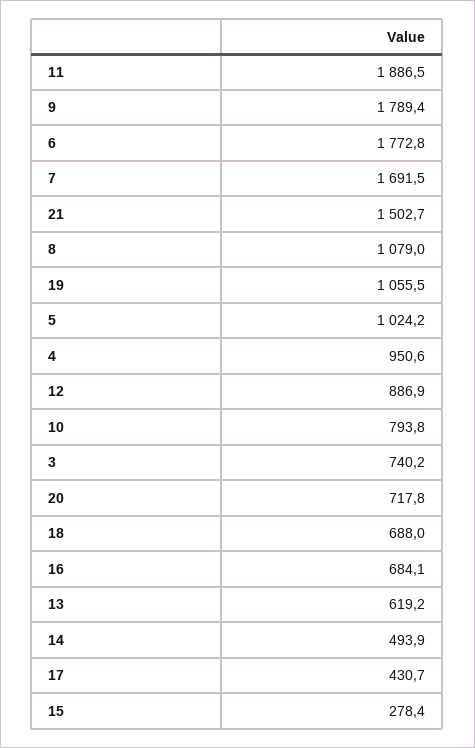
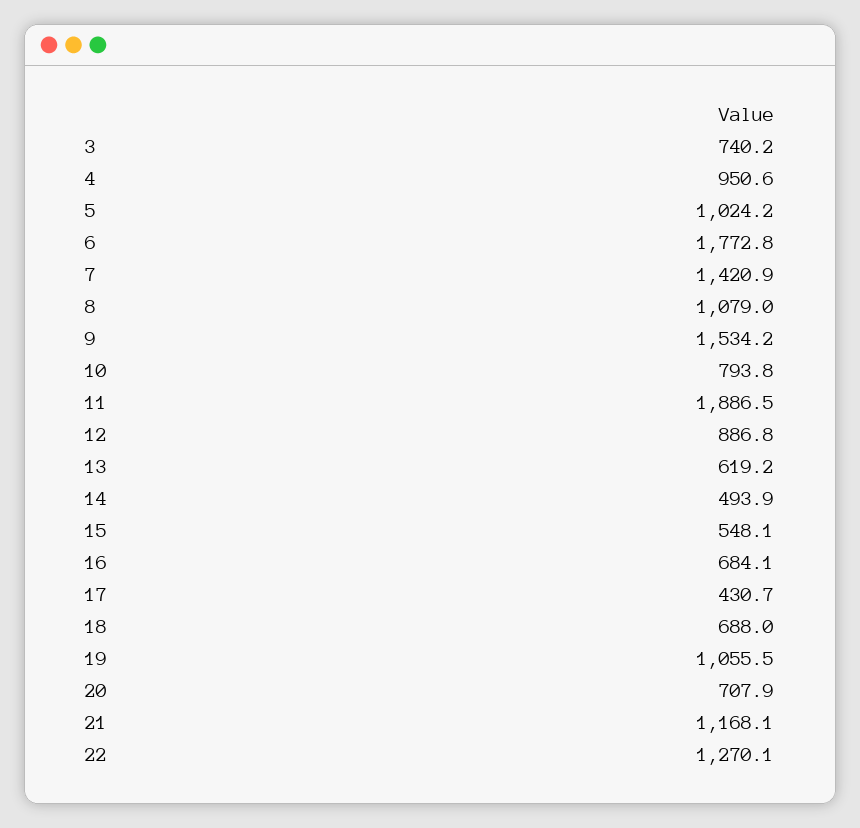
9: 1789.4 -> 1534.2
7: 1691.5 -> 1420.9
21: 1502.7 -> 1168.1
12: 886.9 -> 886.8
20: 717.8 -> 707.9
15: 278.4 -> 548.1
22: none -> 1270.1

